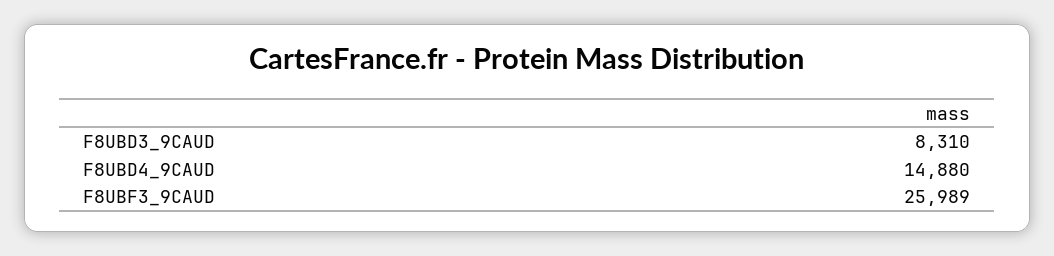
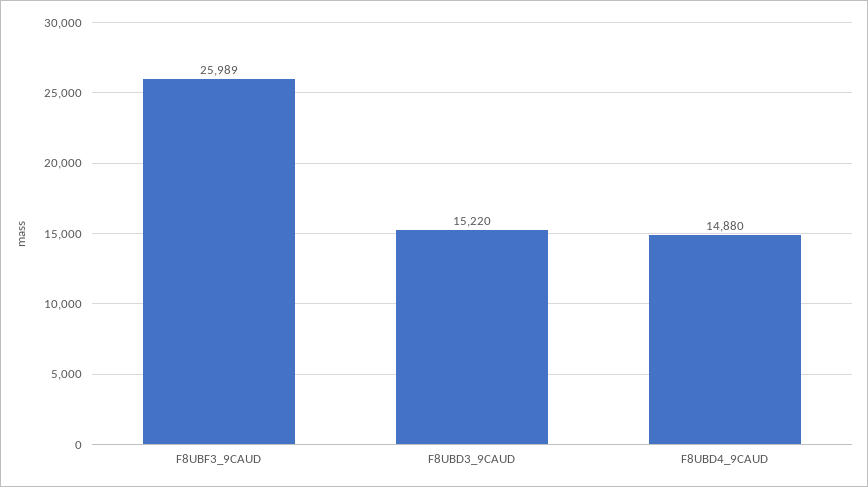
F8UBD3_9CAUD: 8310 -> 15220

